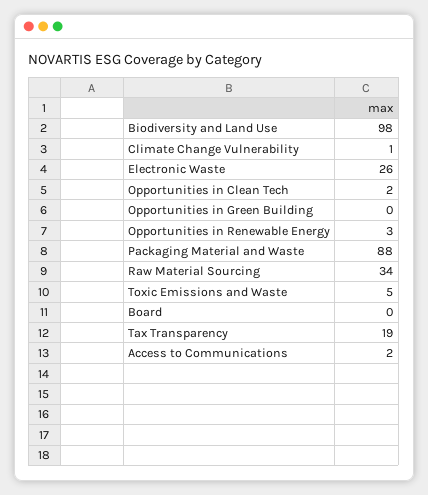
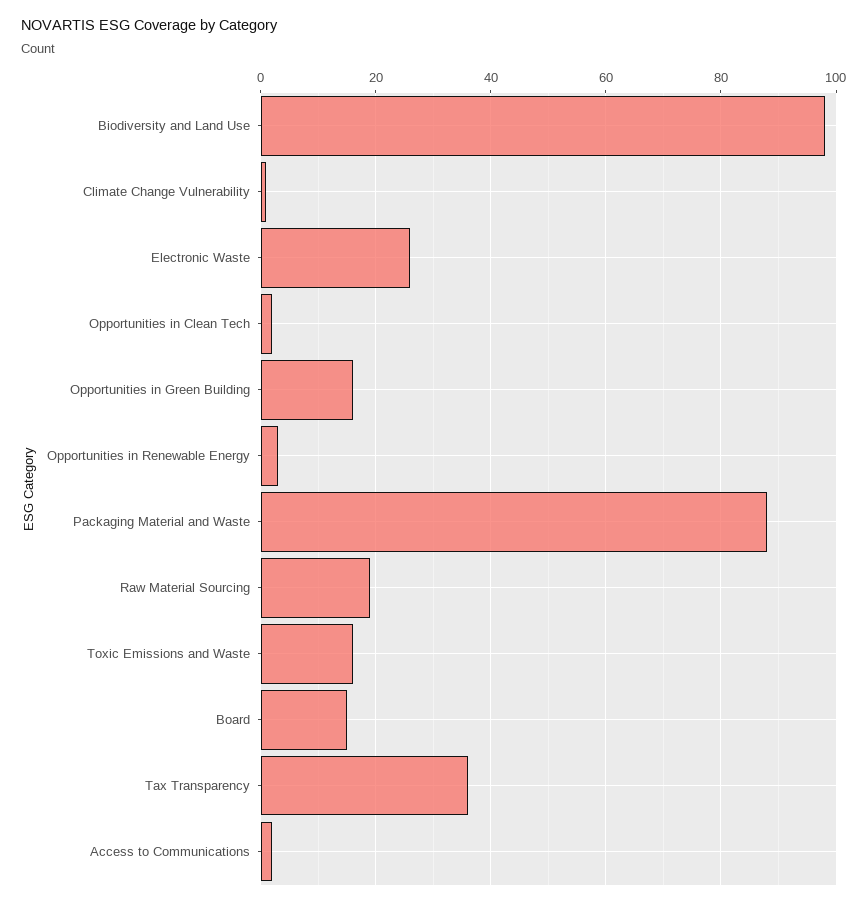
Opportunities in Green Building: 0 -> 15
Raw Material Sourcing: 34 -> 20
Toxic Emissions and Waste: 5 -> 15
Board: 0 -> 15
Tax Transparency: 19 -> 35

